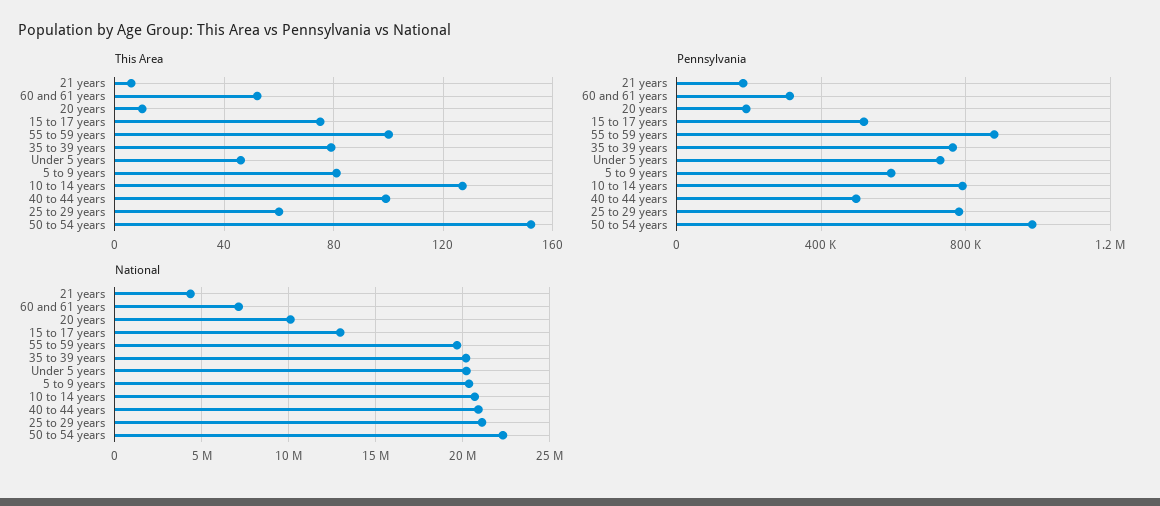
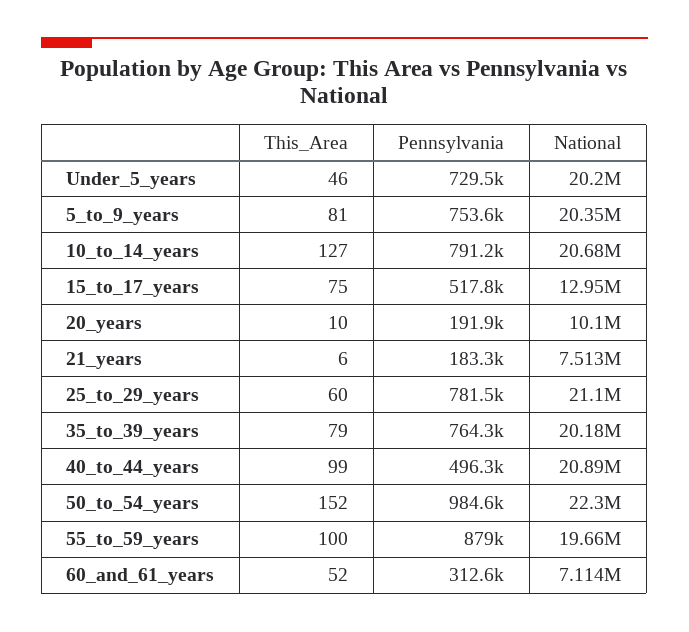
Pennsylvania, 5 to 9 years: 600000 -> 753600
National, 21 years: 4500000 -> 7513000

